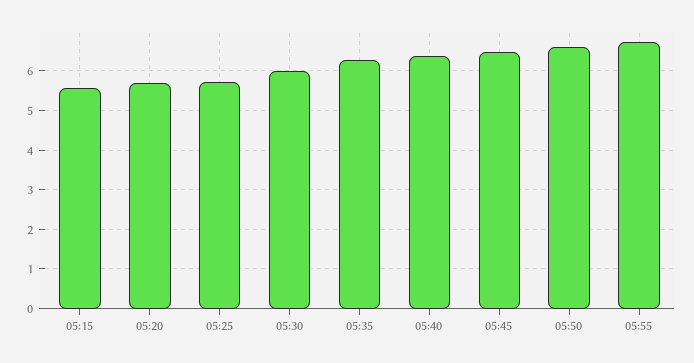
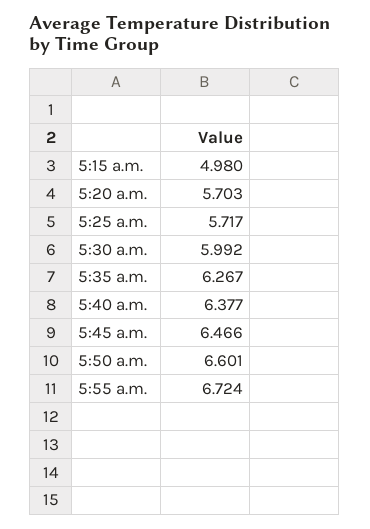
05:15: 5.6 -> 4.98

